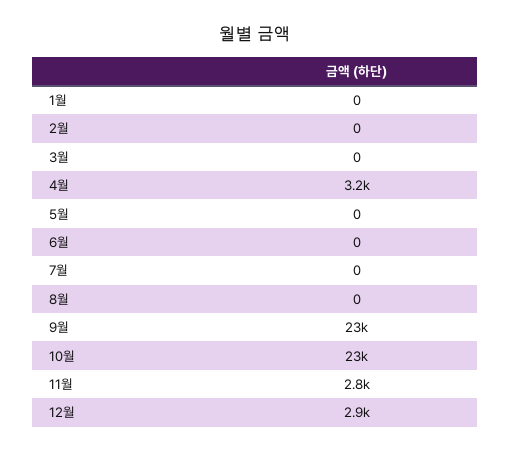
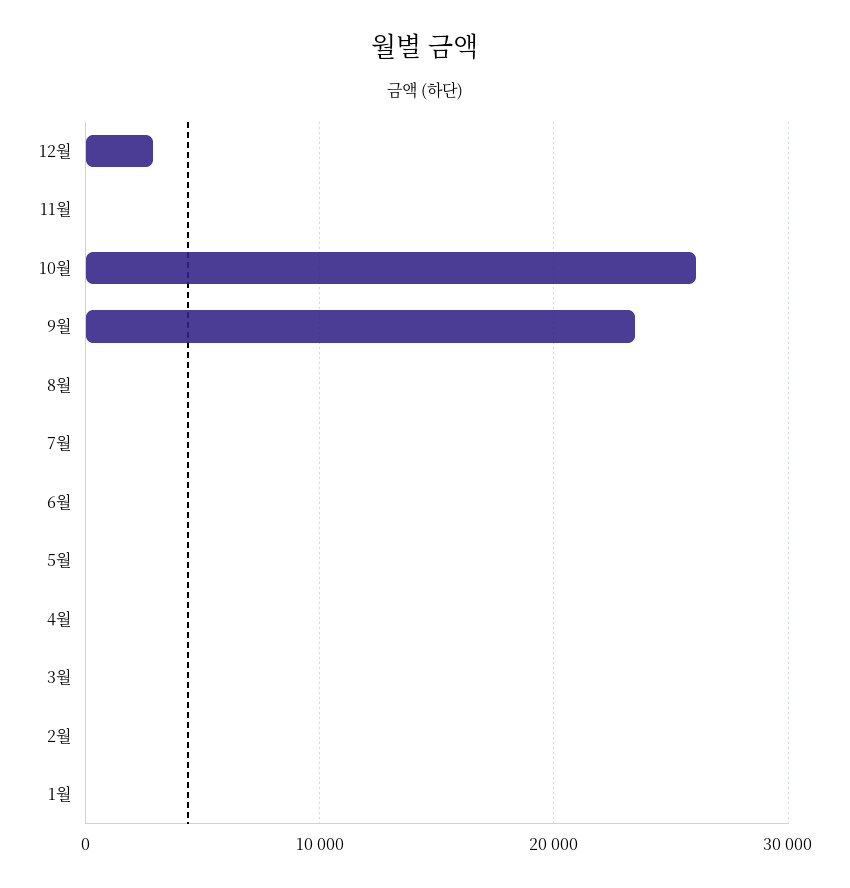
4월: 3200 -> 0
10월: 23000 -> 26000
11월: 2800 -> 0

